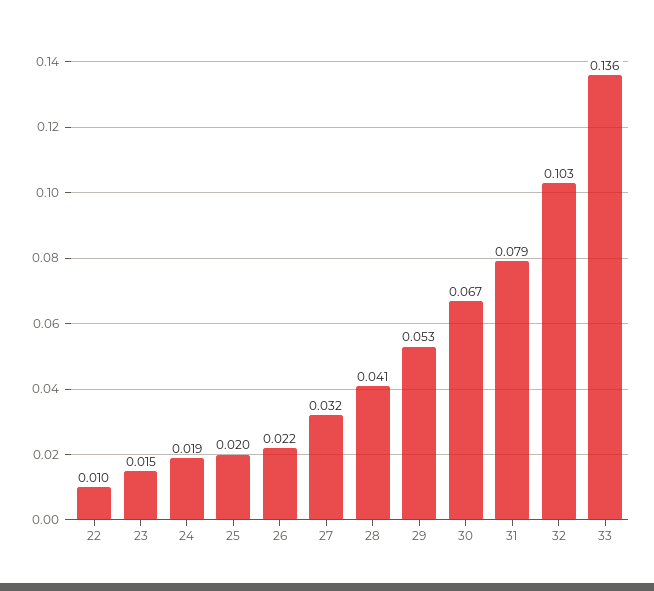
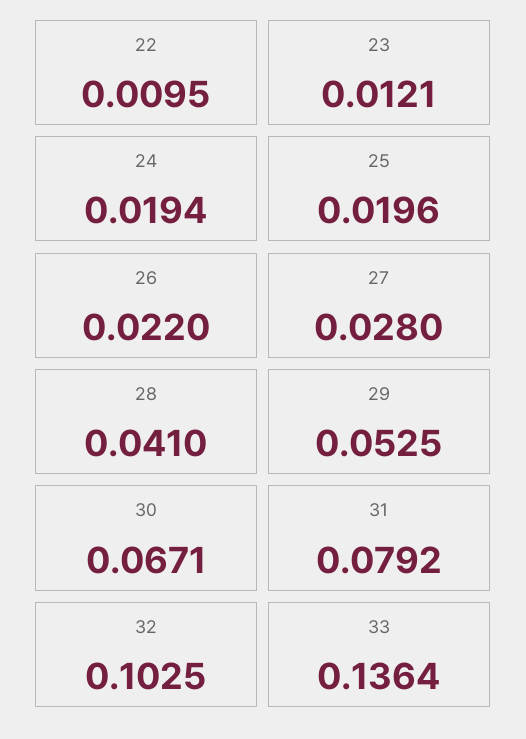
23: 0.015 -> 0.0121
27: 0.032 -> 0.028

